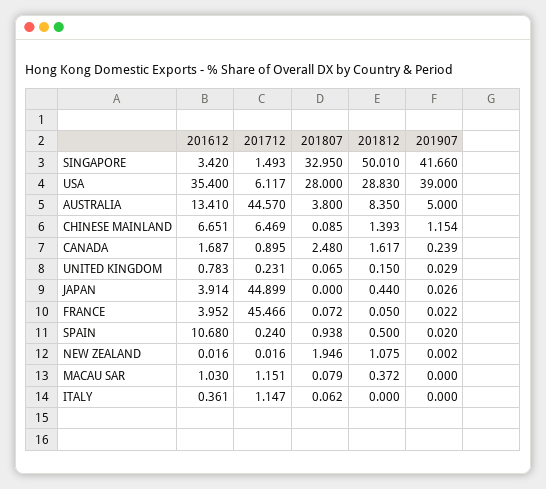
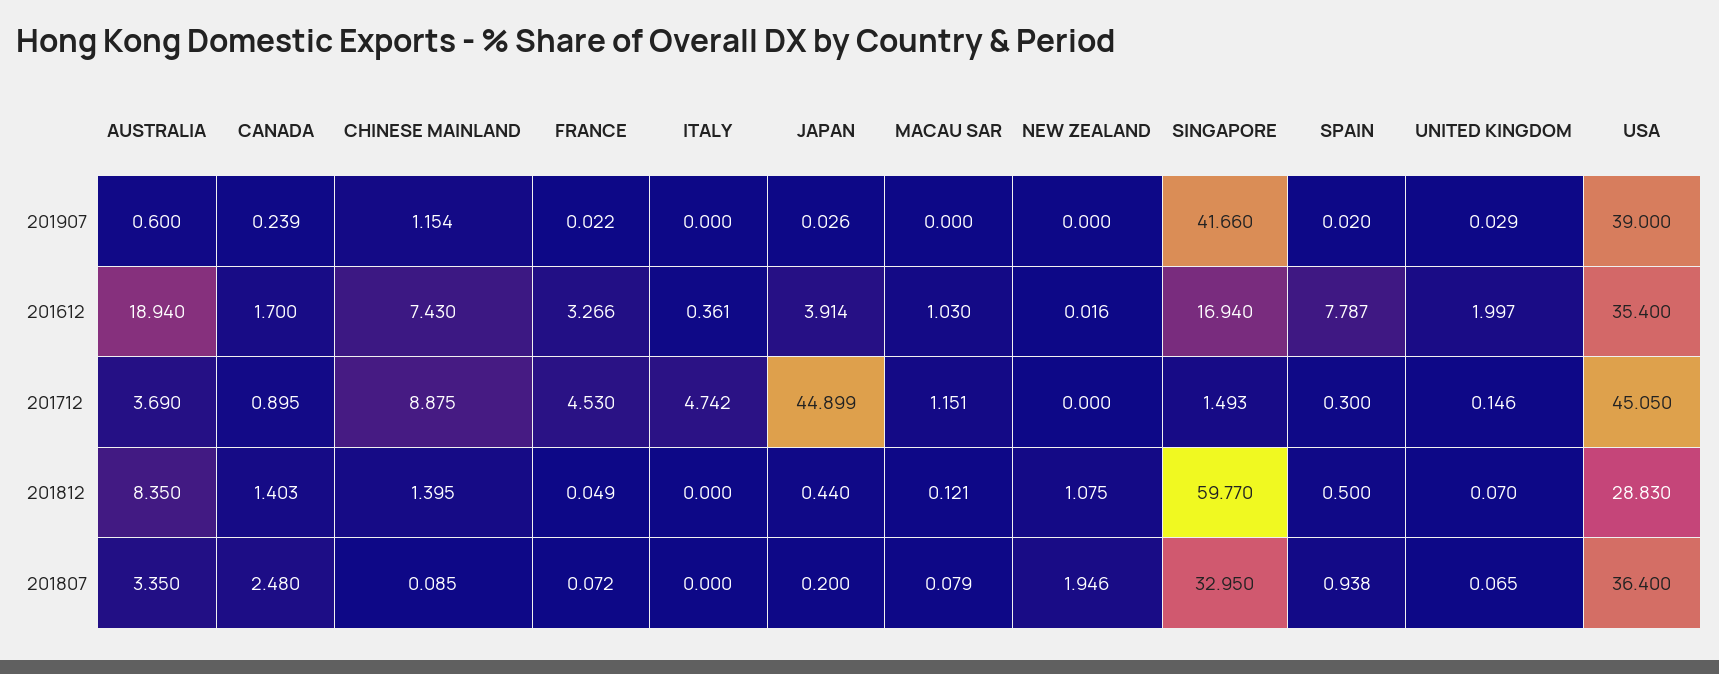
201612, SINGAPORE: 3.42 -> 16.94
201812, SINGAPORE: 50.01 -> 59.77
201712, USA: 6.117 -> 45.05
201807, USA: 28 -> 36.4
201612, AUSTRALIA: 13.41 -> 18.94
201712, AUSTRALIA: 44.57 -> 3.69
201807, AUSTRALIA: 3.8 -> 3.35
201907, AUSTRALIA: 5 -> 0.6
201612, CHINESE MAINLAND: 6.651 -> 7.43
201712, CHINESE MAINLAND: 6.469 -> 8.875
201812, CHINESE MAINLAND: 1.393 -> 1.395
201612, CANADA: 1.687 -> 1.7
201812, CANADA: 1.617 -> 1.403
201612, UNITED KINGDOM: 0.783 -> 1.997
201712, UNITED KINGDOM: 0.231 -> 0.146
201812, UNITED KINGDOM: 0.15 -> 0.07
201807, JAPAN: 0 -> 0.2
201612, FRANCE: 3.952 -> 3.266
201712, FRANCE: 45.466 -> 4.53
201812, FRANCE: 0.05 -> 0.049
201612, SPAIN: 10.68 -> 7.787
201712, SPAIN: 0.24 -> 0.3
201712, NEW ZEALAND: 0.016 -> 0
201907, NEW ZEALAND: 0.002 -> 0
201812, MACAU SAR: 0.372 -> 0.121
201712, ITALY: 1.147 -> 4.742
201807, ITALY: 0.062 -> 0

